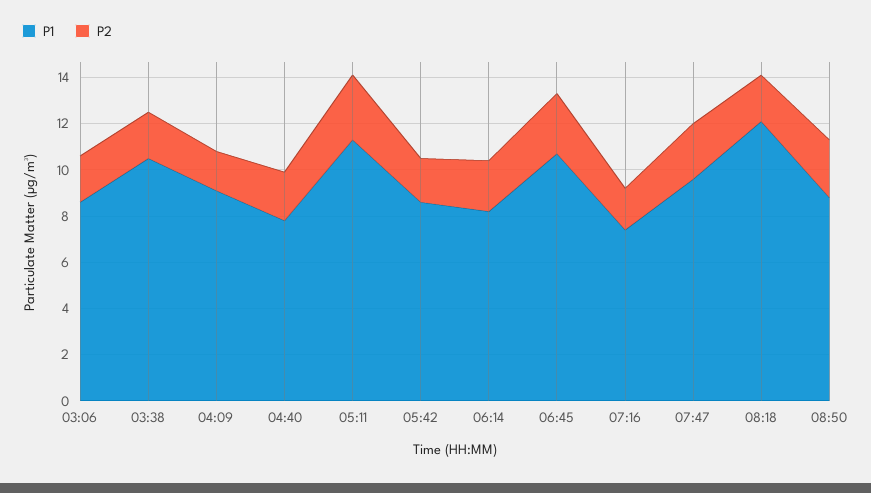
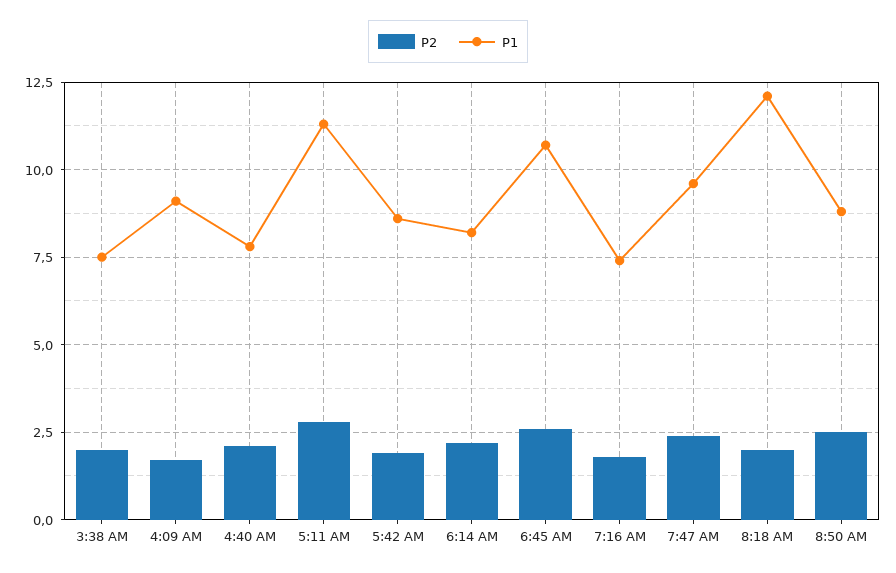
P1, 03:06: 8.5 -> none
P2, 03:06: 2 -> none
P1, 03:38: 10.5 -> 7.5

